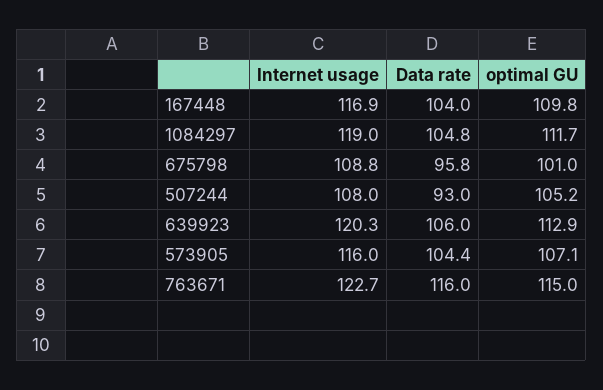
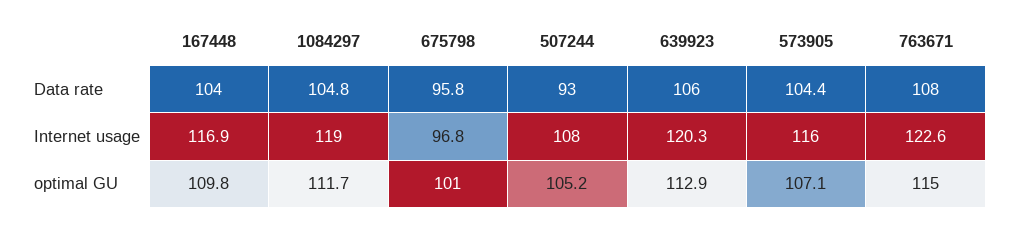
Internet usage, 675798: 108.8 -> 96.8
Internet usage, 763671: 122.7 -> 122.6
Data rate, 763671: 116 -> 108

